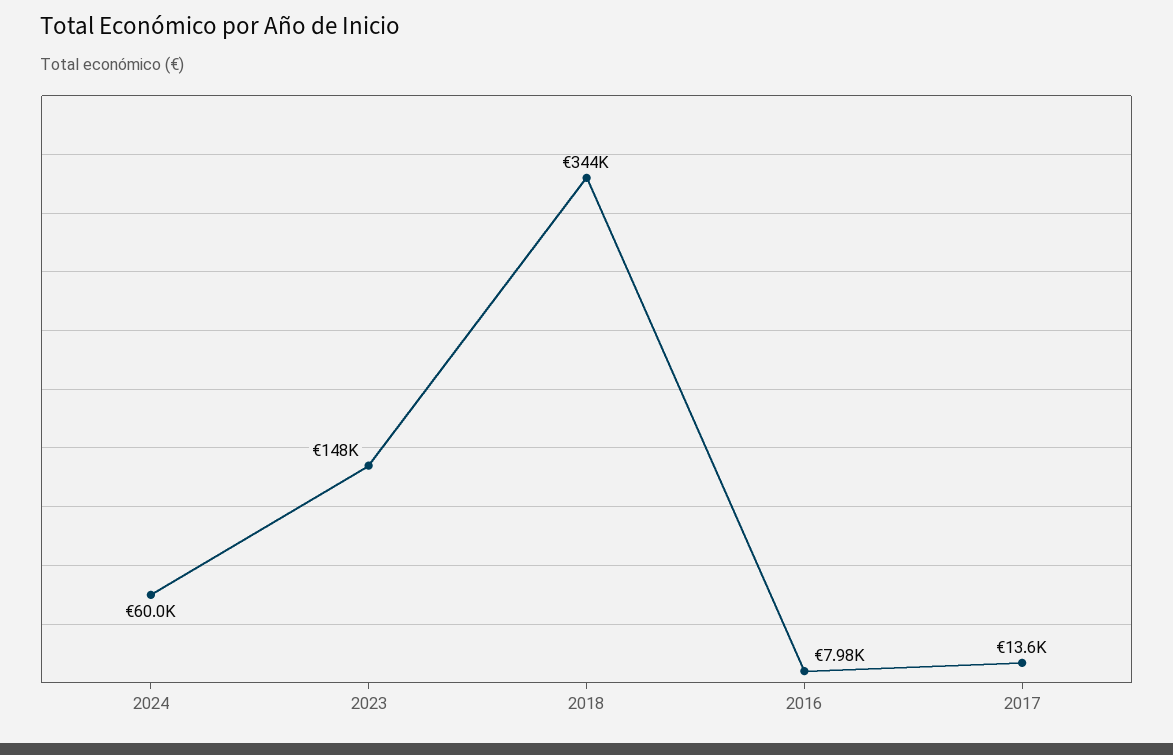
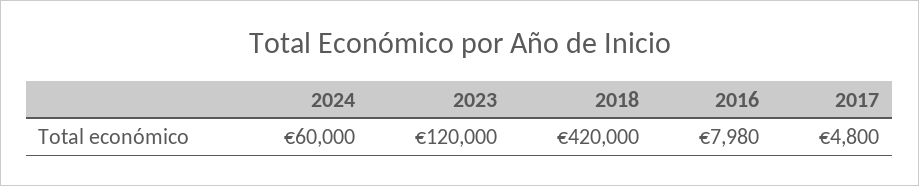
2023: 148000 -> 120000
2018: 344000 -> 420000
2017: 13600 -> 4800

